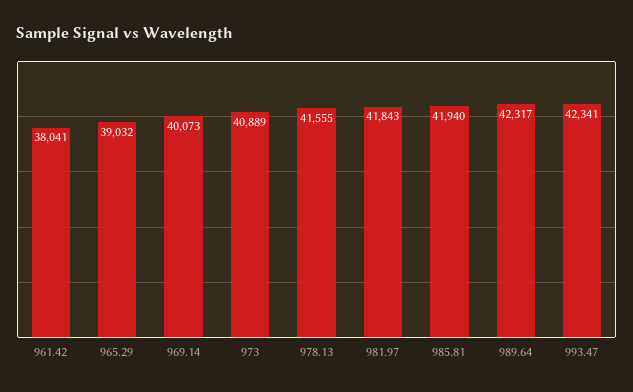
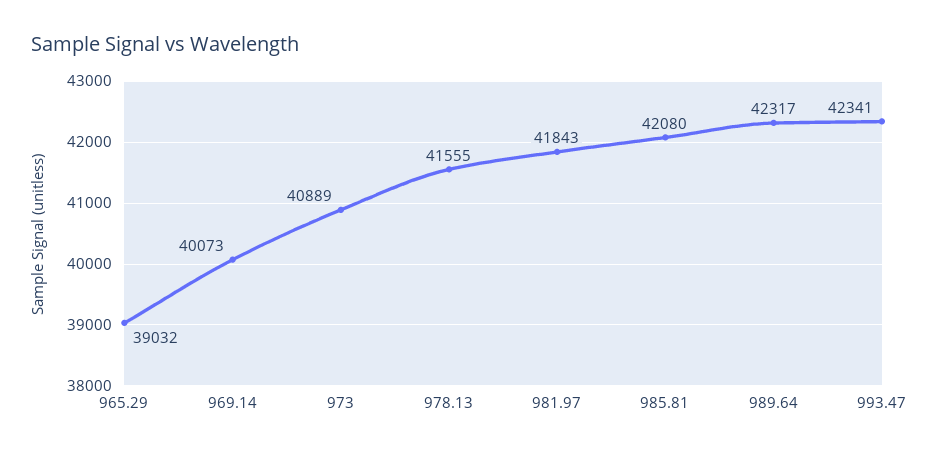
961.42: 38041 -> none
985.81: 41940 -> 42080

